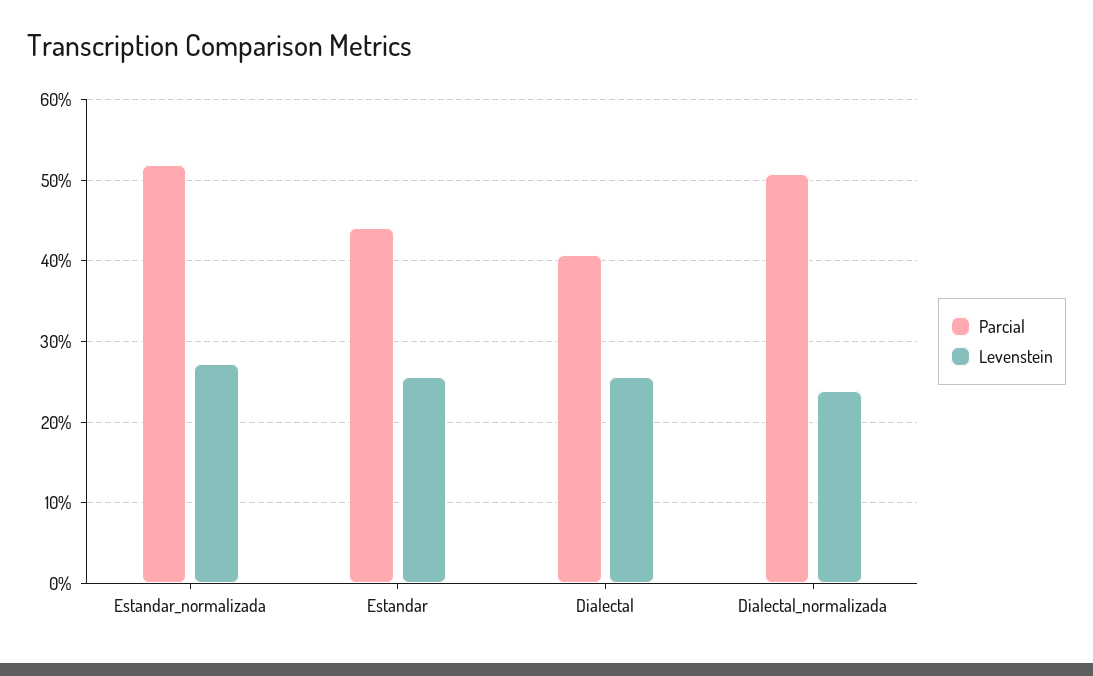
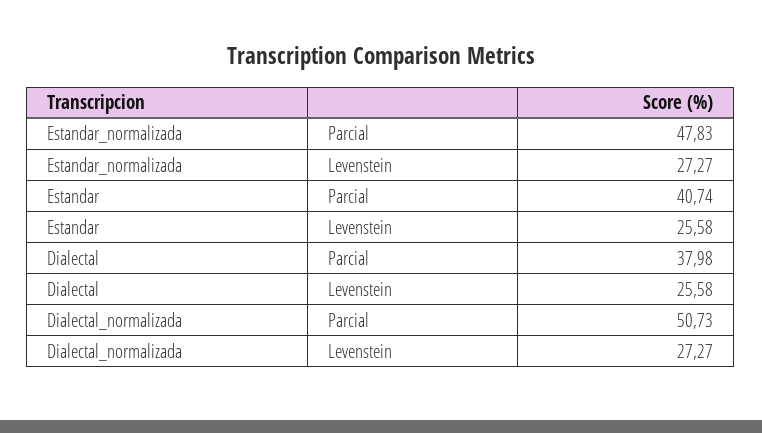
Parcial, Estandar_normalizada: 52 -> 47.83
Parcial, Estandar: 44 -> 40.74
Parcial, Dialectal: 41 -> 37.98
Levenstein, Dialectal_normalizada: 24 -> 27.27

